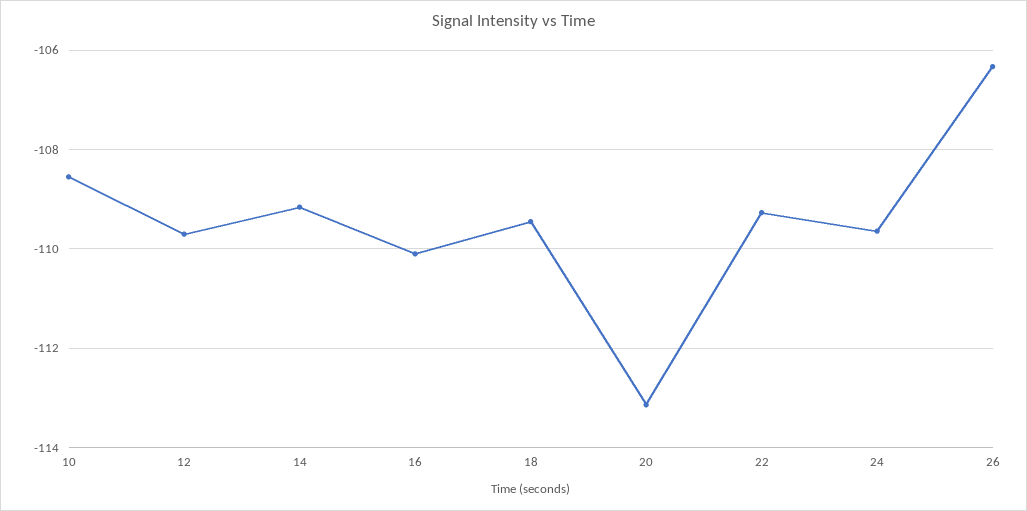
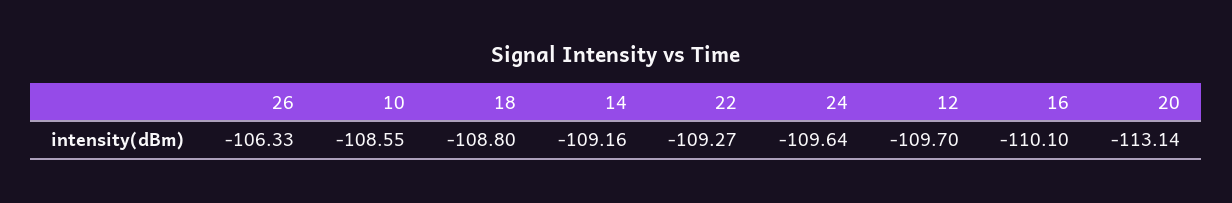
18: -109.4 -> -108.8

